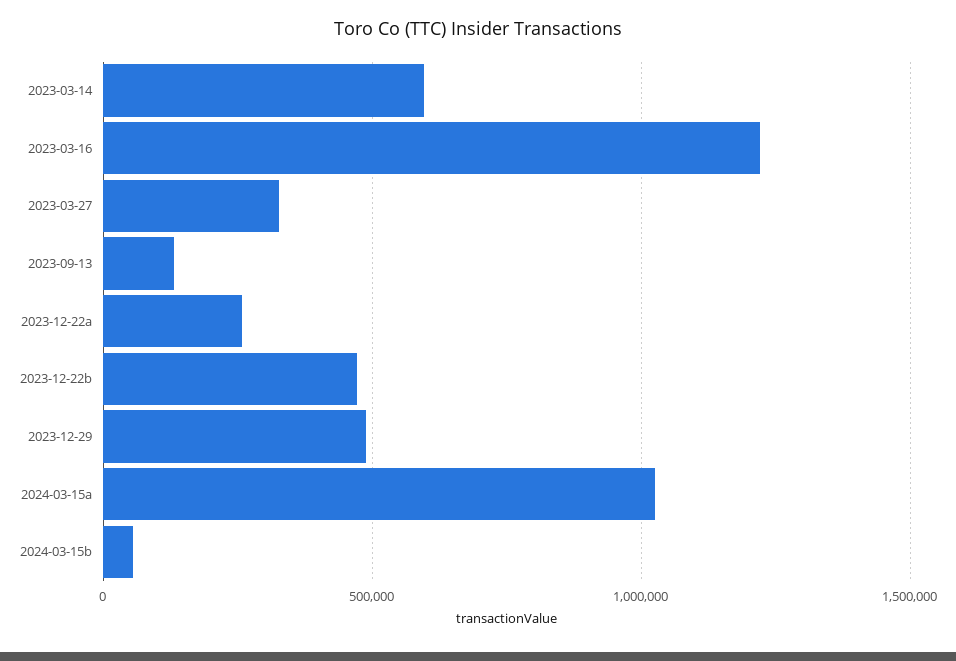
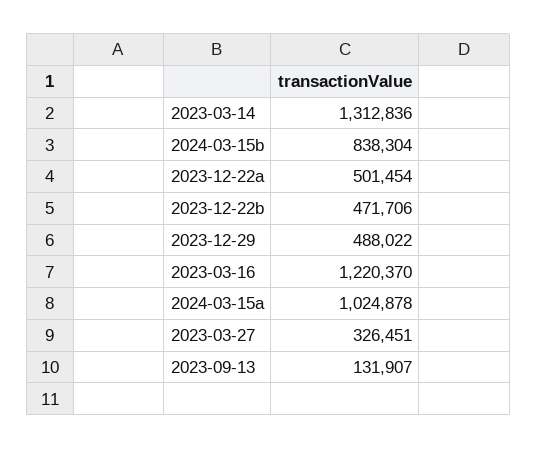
2023-03-14: 600000 -> 1312836
2023-12-22a: 250000 -> 501454
2024-03-15b: 50000 -> 838304

